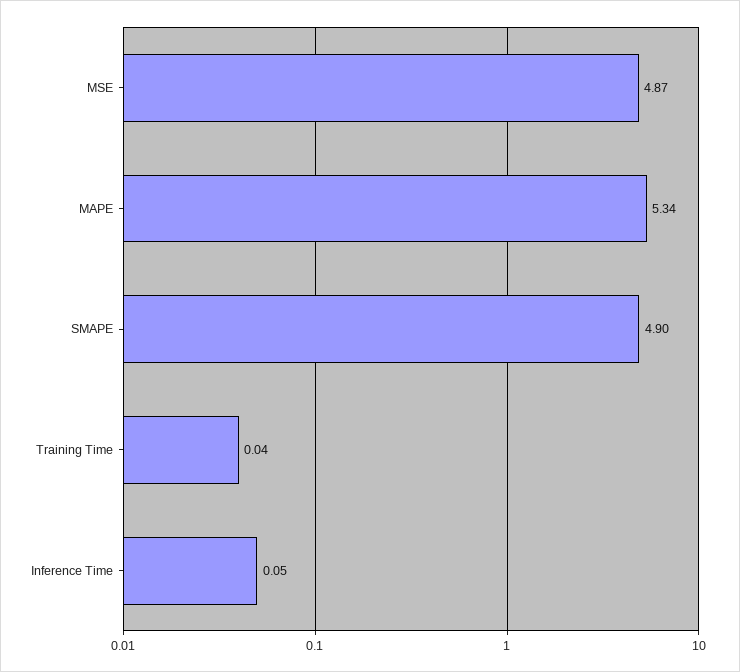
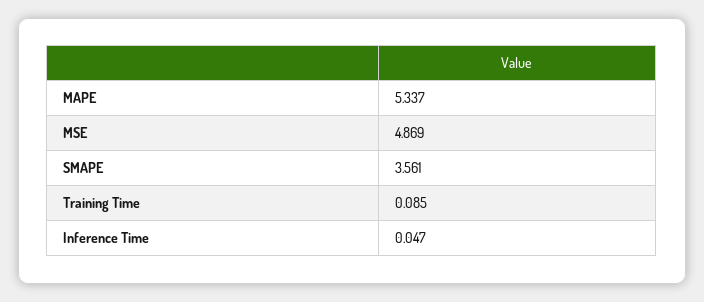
SMAPE: 4.9 -> 3.561
Training Time: 0.04 -> 0.085

